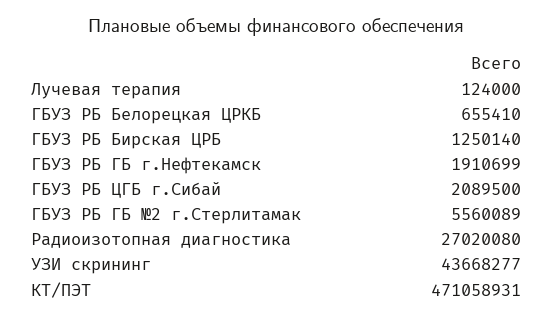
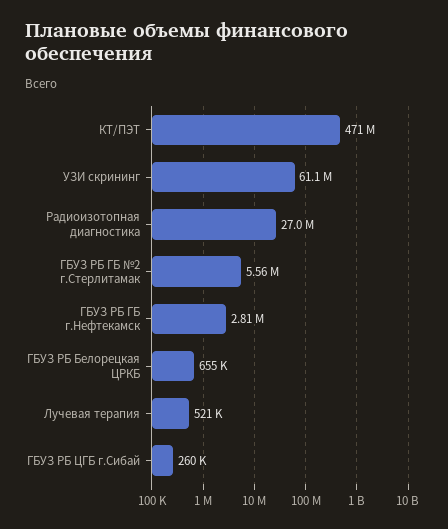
Лучевая терапия: 124000 -> 521000
ГБУЗ РБ Бирская ЦРБ: 1250140 -> none
ГБУЗ РБ ГБ г.Нефтекамск: 1910699 -> 2810000
ГБУЗ РБ ЦГБ г.Сибай: 2089500 -> 260000
УЗИ скрининг: 43668277 -> 61100000

